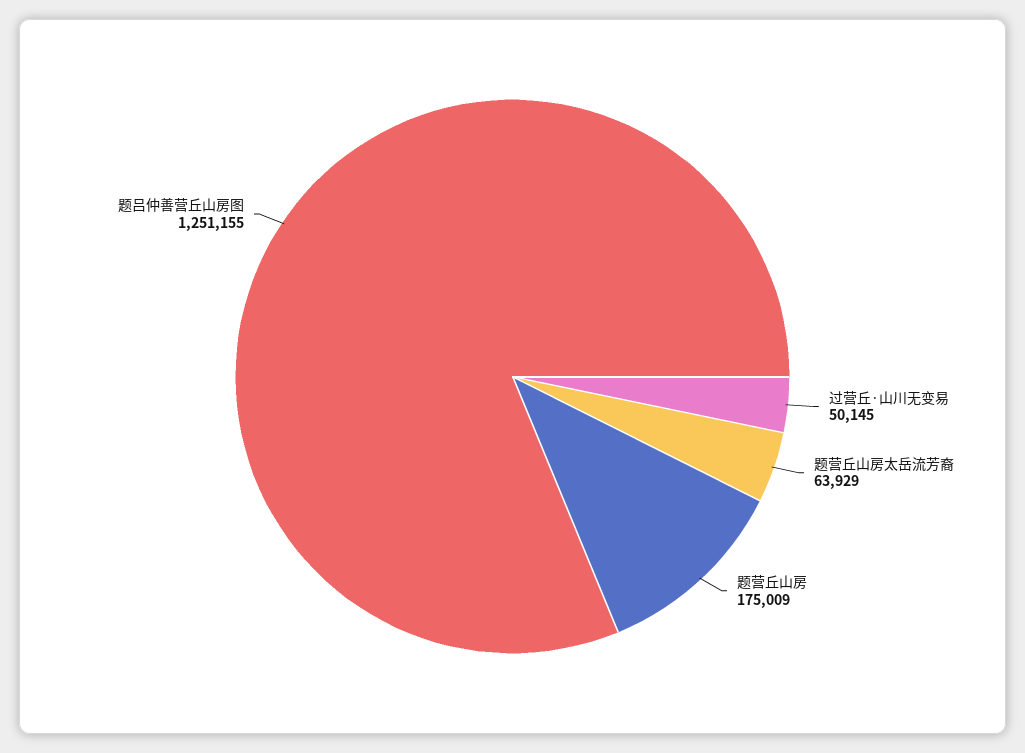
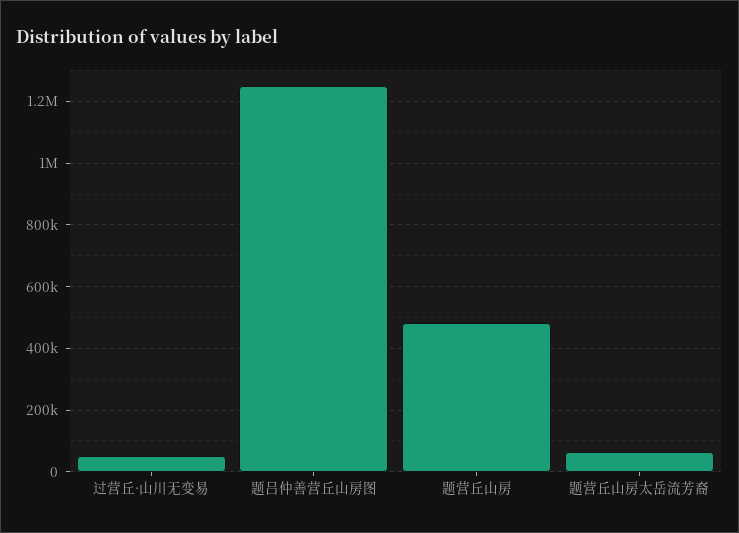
题营丘山房: 175009 -> 480000

